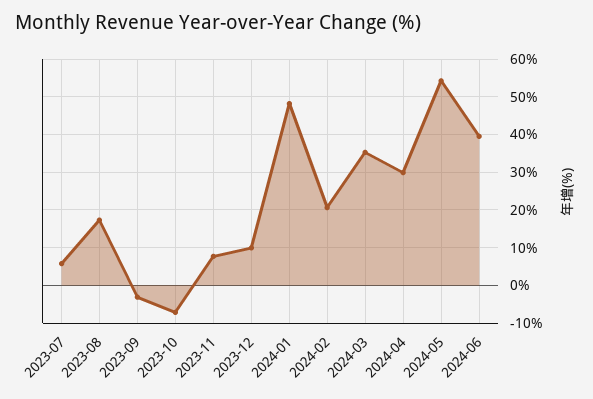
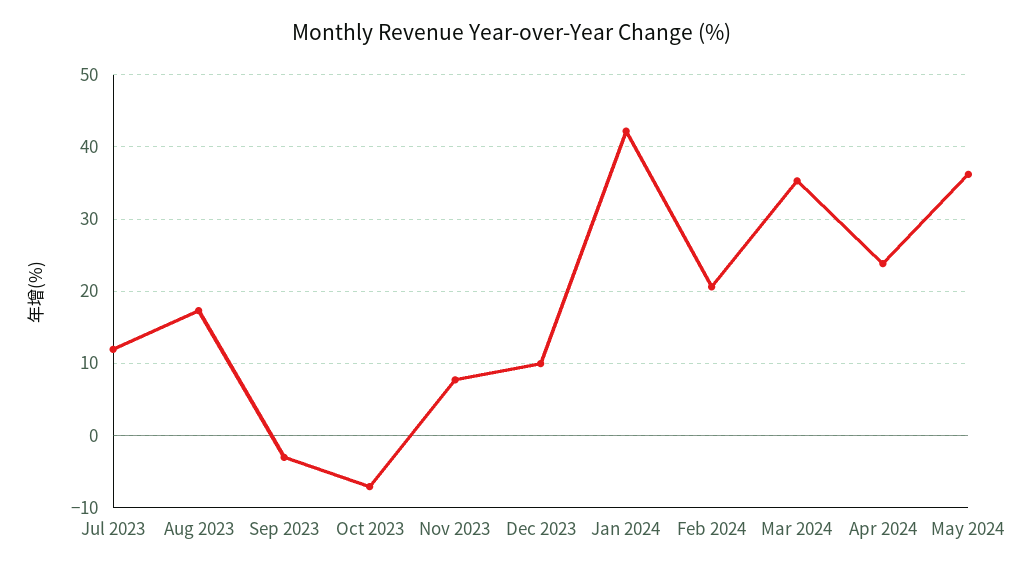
2023-07: 6 -> 12
2024-01: 48 -> 42
2024-04: 30 -> 24
2024-05: 54 -> 36
2024-06: 40 -> none

